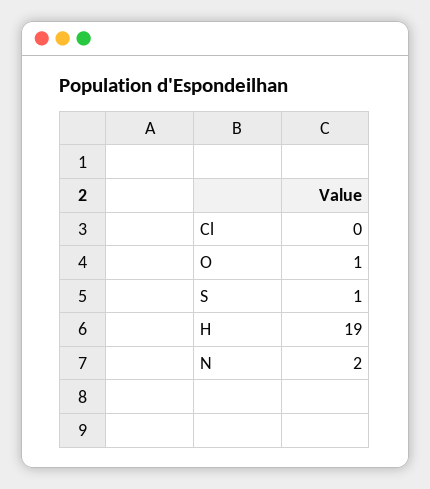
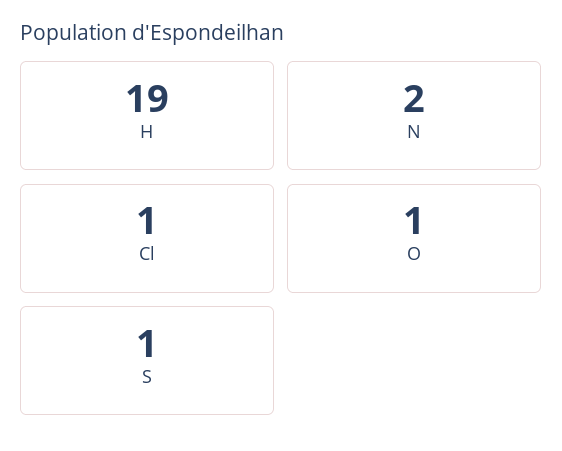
Cl: 0 -> 1

